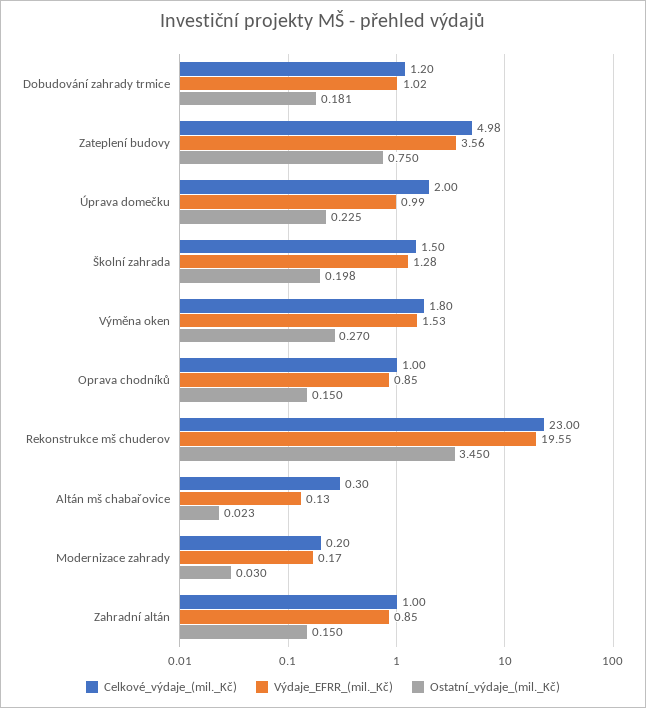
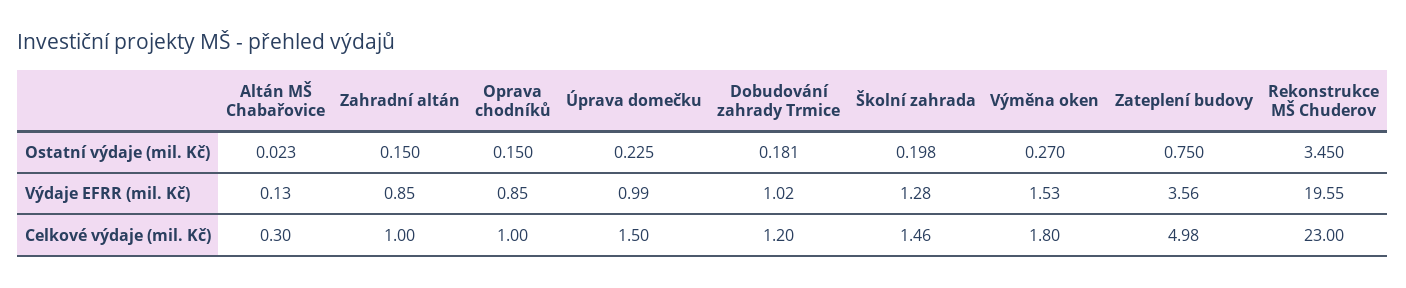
Celkové_výdaje_(mil._Kč), Úprava domečku: 2 -> 1.5
Celkové_výdaje_(mil._Kč), Školní zahrada: 1.5 -> 1.46
Celkové_výdaje_(mil._Kč), Modernizace zahrady: 0.2 -> none
Výdaje_EFRR_(mil._Kč), Modernizace zahrady: 0.17 -> none
Ostatní_výdaje_(mil._Kč), Modernizace zahrady: 0.03 -> none

